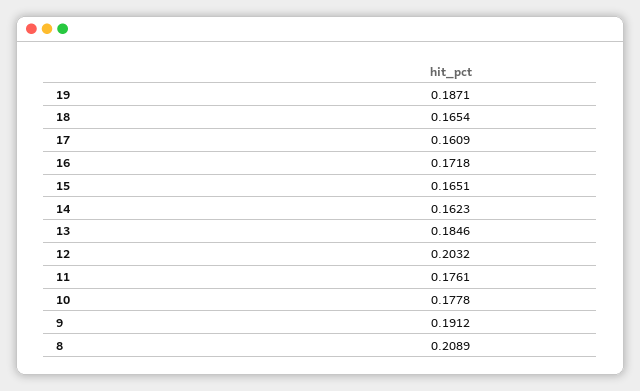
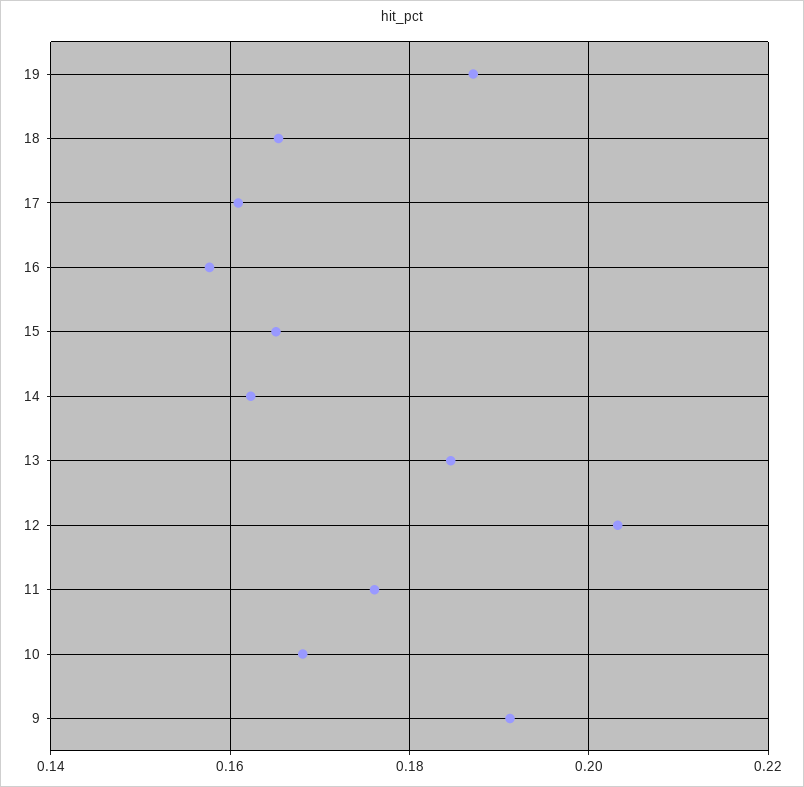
16: 0.1718 -> 0.158
10: 0.1778 -> 0.168
8: 0.2089 -> none

